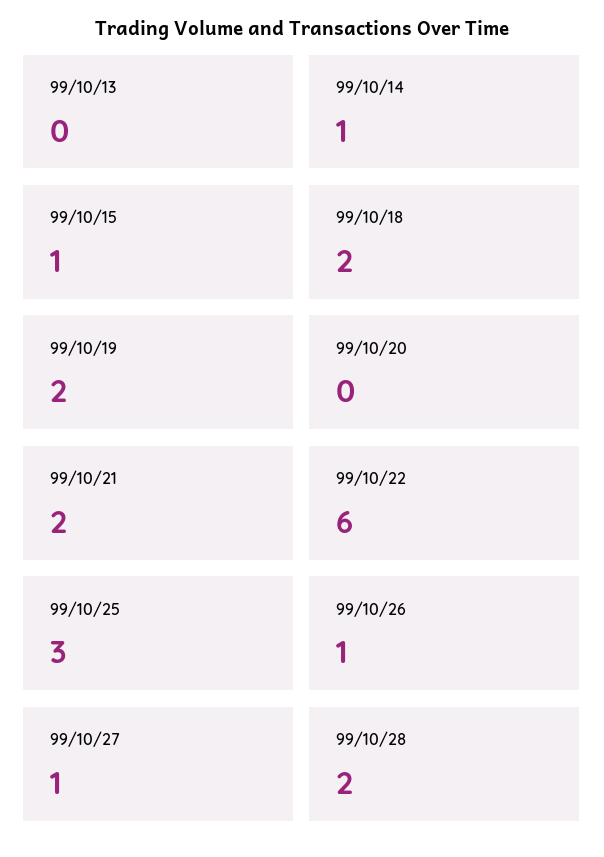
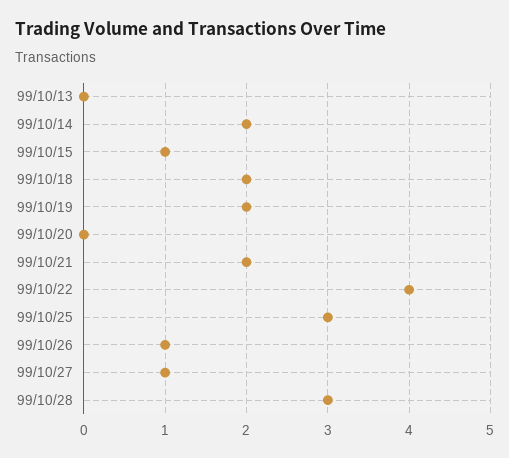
99/10/14: 1 -> 2
99/10/22: 6 -> 4
99/10/28: 2 -> 3

